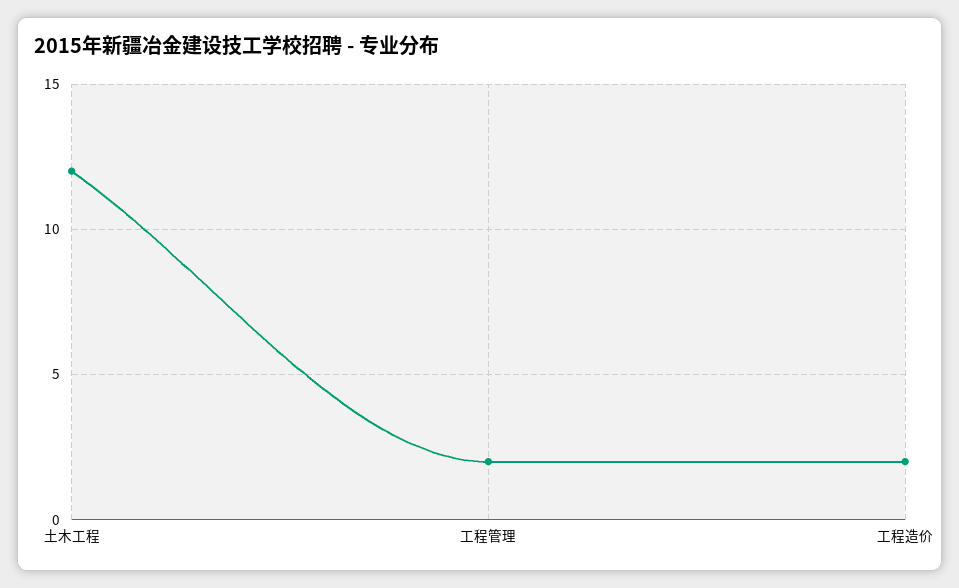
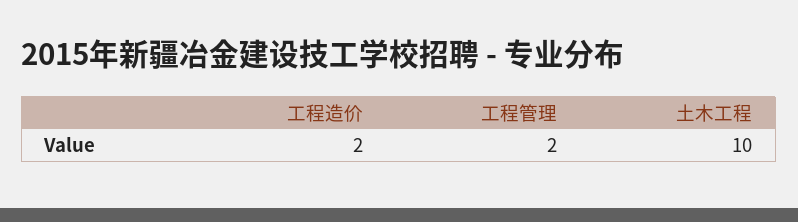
土木工程: 12 -> 10

